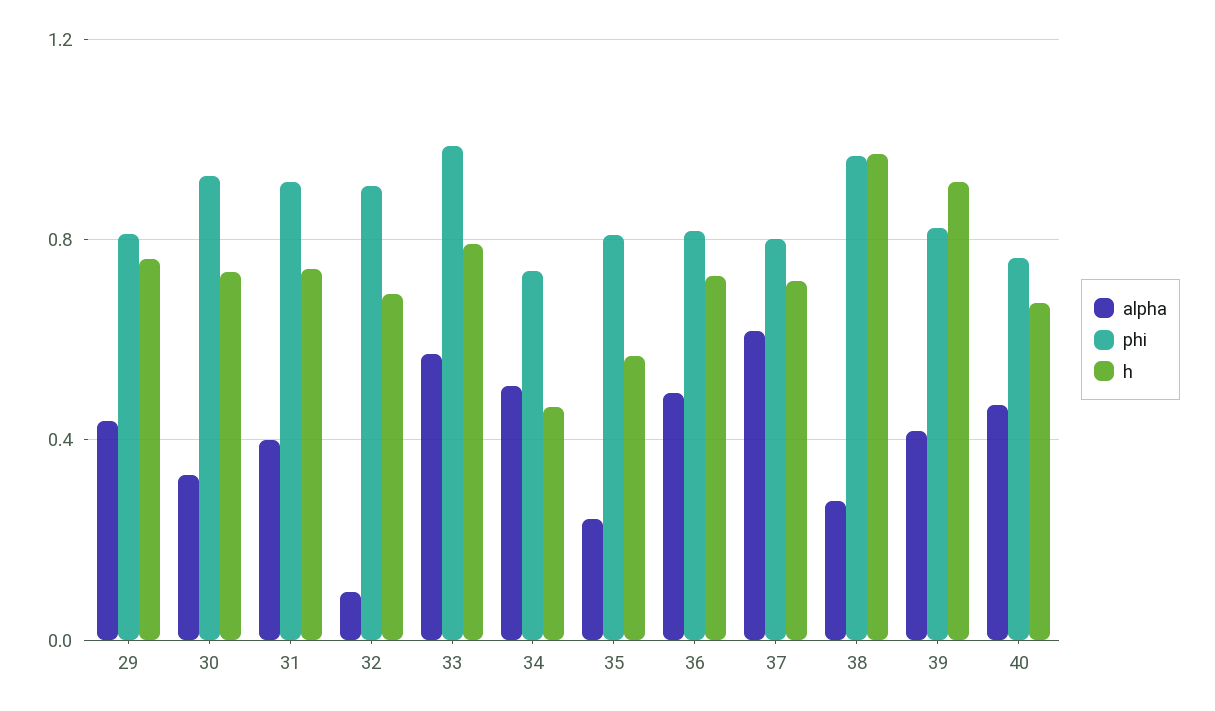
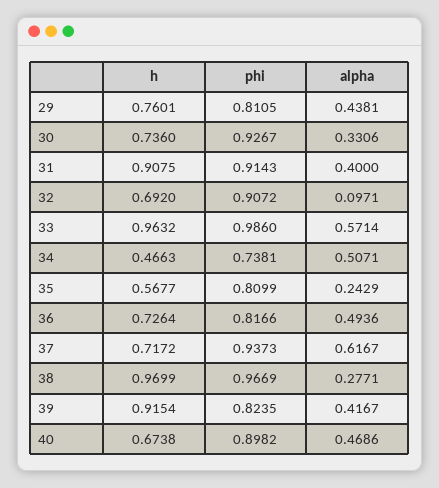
h, 31: 0.75 -> 0.9075
h, 33: 0.8 -> 0.9632
phi, 37: 0.8 -> 0.9373
phi, 40: 0.75 -> 0.8982

